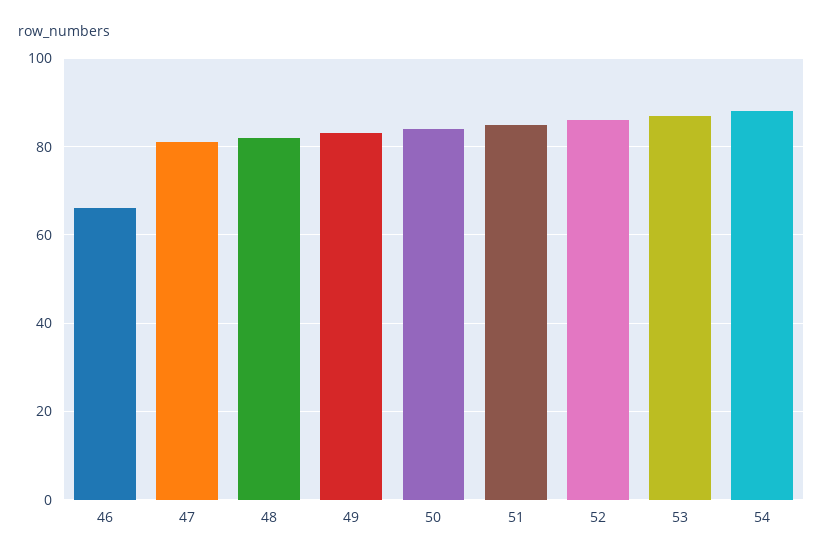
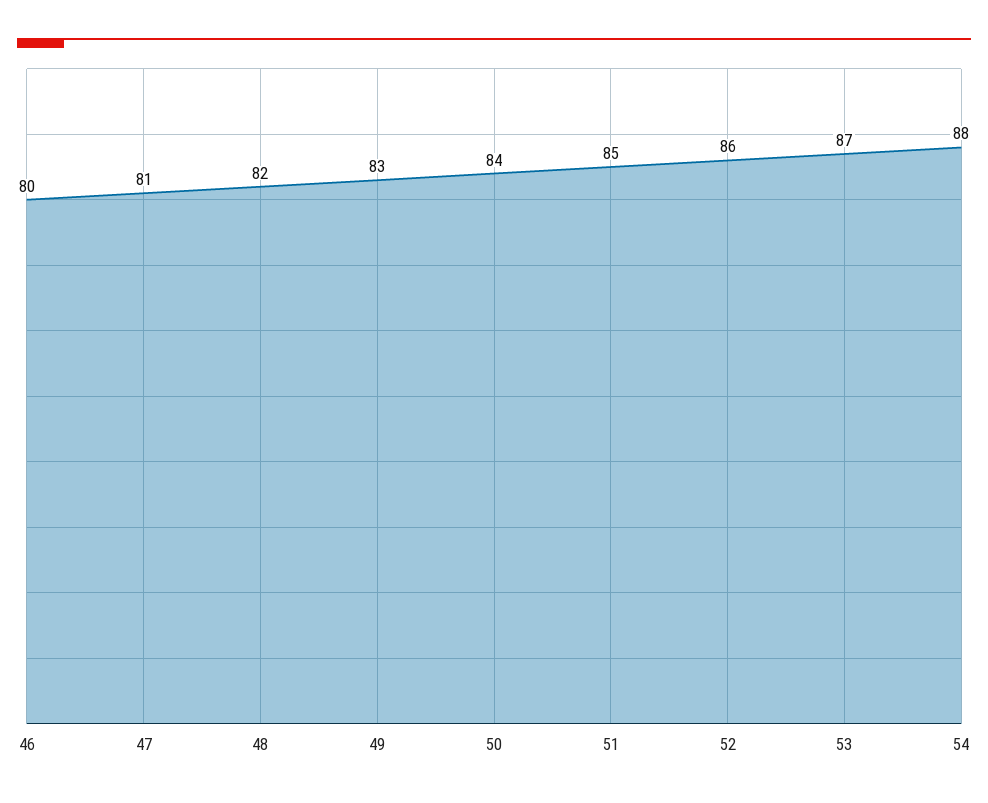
46: 65 -> 80

